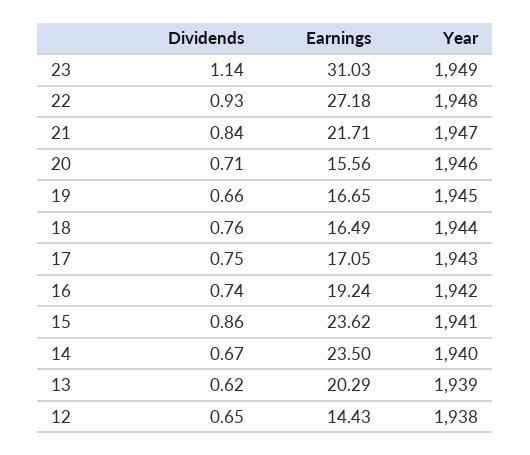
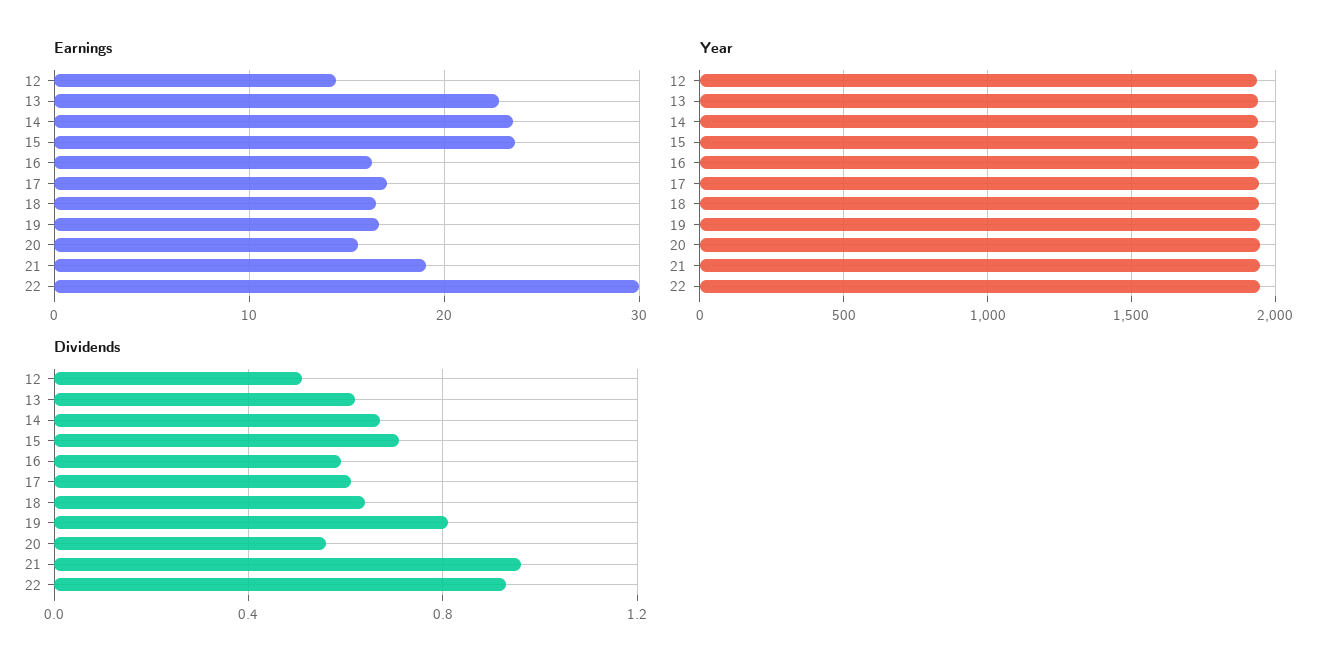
Dividends, 23: 1.14 -> none
Earnings, 23: 31.03 -> none
Year, 23: 1949 -> none
Earnings, 22: 27.18 -> 30
Dividends, 21: 0.84 -> 0.95
Earnings, 21: 21.71 -> 19
Dividends, 20: 0.71 -> 0.55
Dividends, 19: 0.66 -> 0.8
Dividends, 18: 0.76 -> 0.65
Dividends, 17: 0.75 -> 0.6
Dividends, 16: 0.74 -> 0.6
Earnings, 16: 19.24 -> 16
Dividends, 15: 0.86 -> 0.7
Earnings, 13: 20.29 -> 23
Dividends, 12: 0.65 -> 0.5

